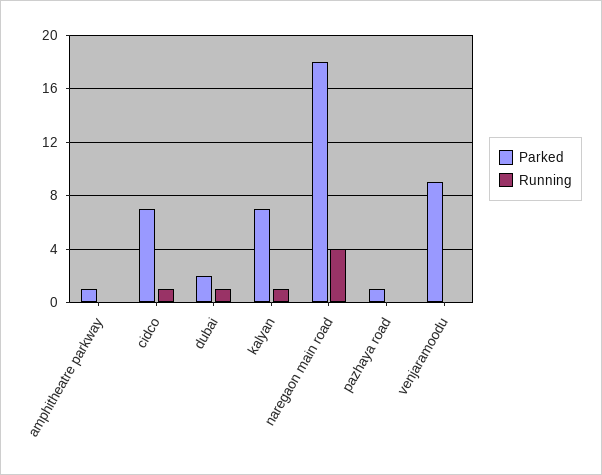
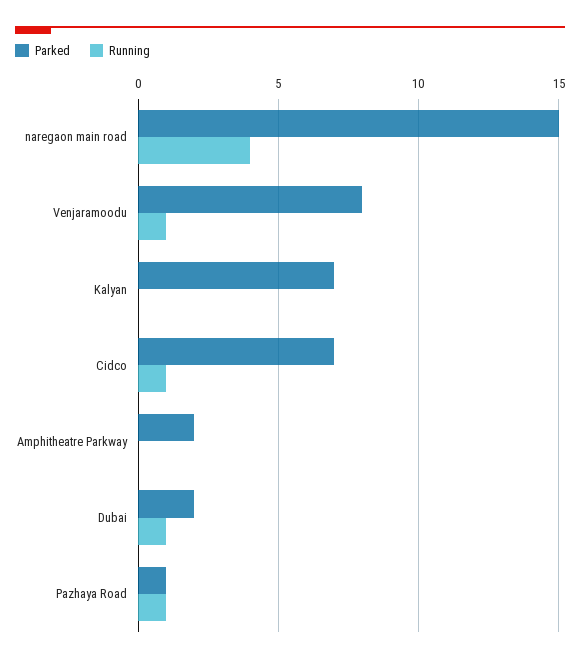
Parked, amphitheatre parkway: 1 -> 2
Running, kalyan: 1 -> 0
Parked, naregaon main road: 18 -> 15
Running, pazhaya road: 0 -> 1
Parked, venjaramoodu: 9 -> 8
Running, venjaramoodu: 0 -> 1

